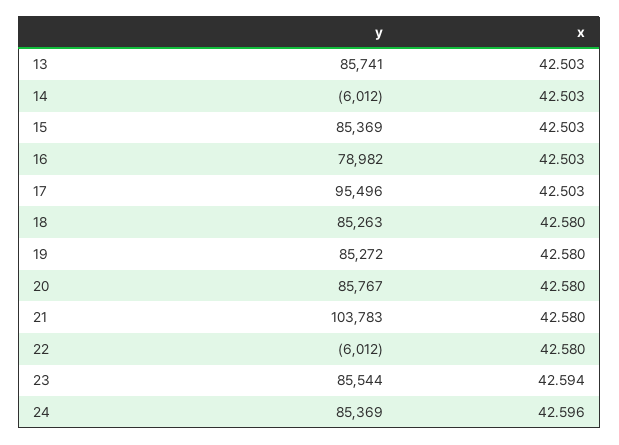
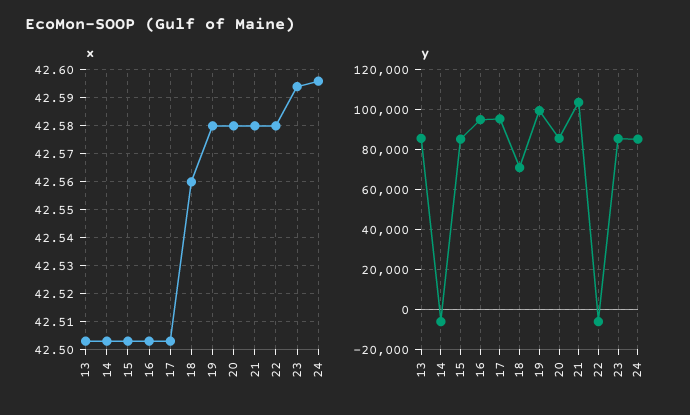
y, 16: 78982 -> 95000
y, 18: 85263 -> 70000
x, 18: 42.58 -> 42.56
y, 19: 85272 -> 100000

